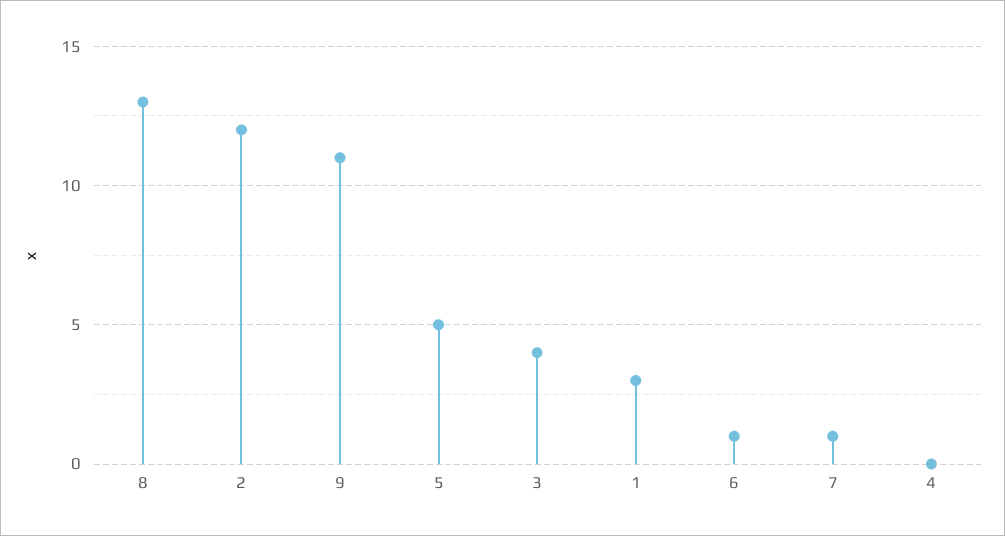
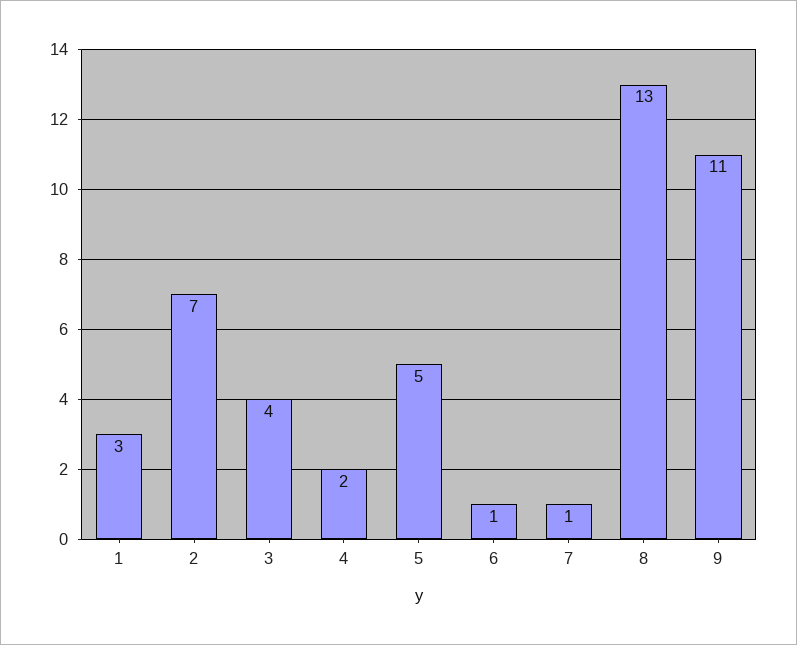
2: 12 -> 7
4: 0 -> 2

